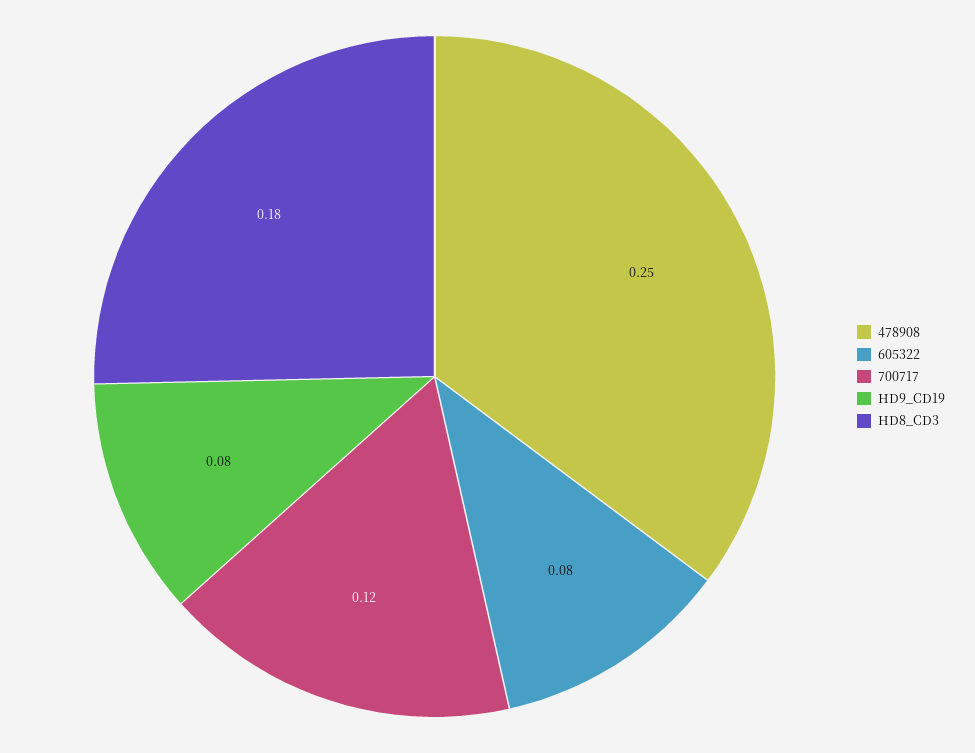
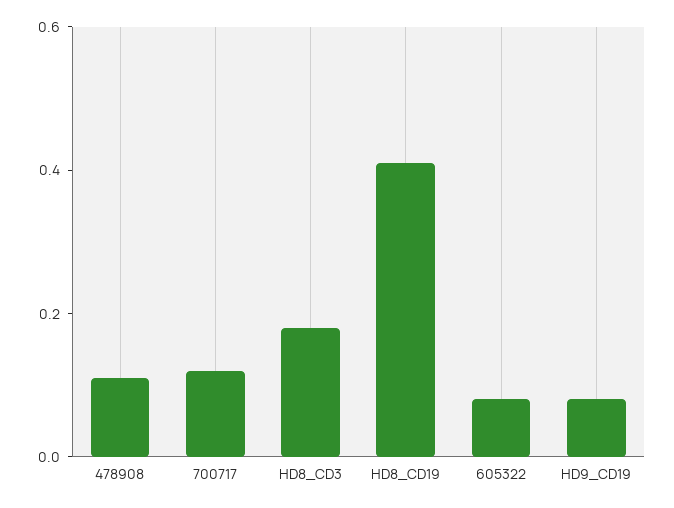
478908: 0.25 -> 0.1
HD8_CD19: none -> 0.4

